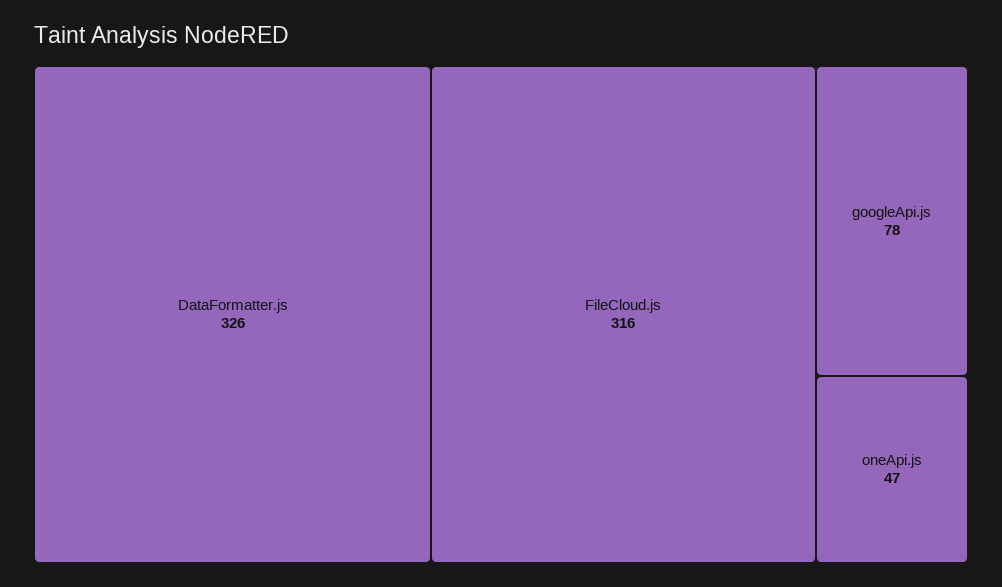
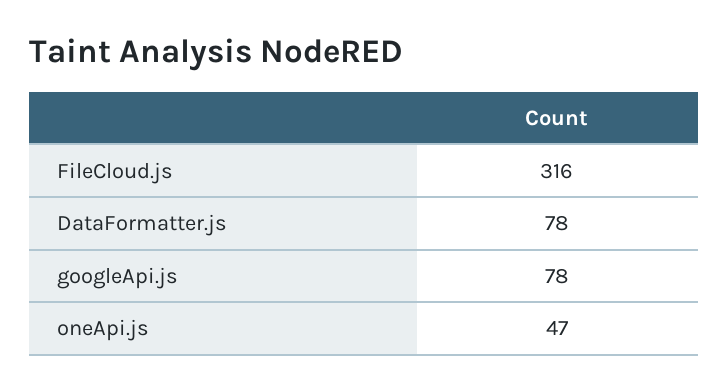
DataFormatter.js: 326 -> 78

